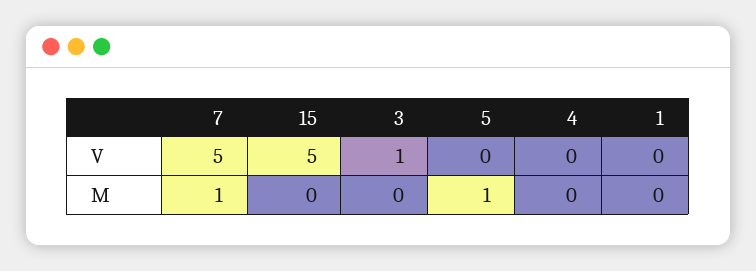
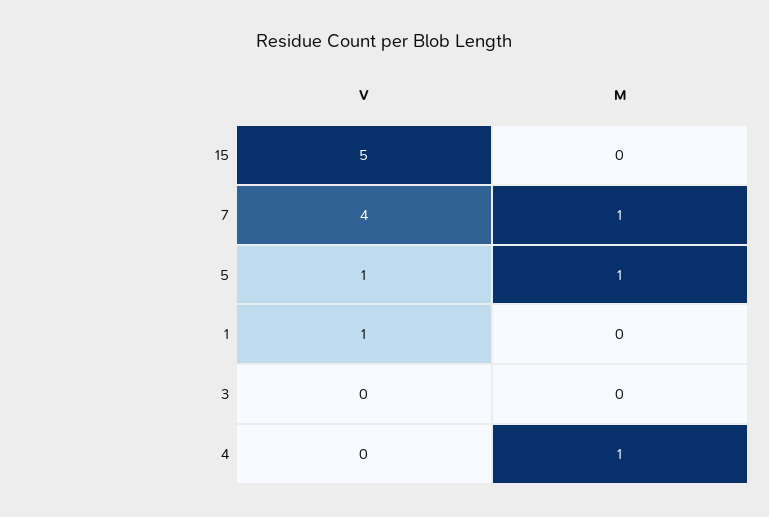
7, V: 5 -> 4
3, V: 1 -> 0
5, V: 0 -> 1
1, V: 0 -> 1
4, M: 0 -> 1

